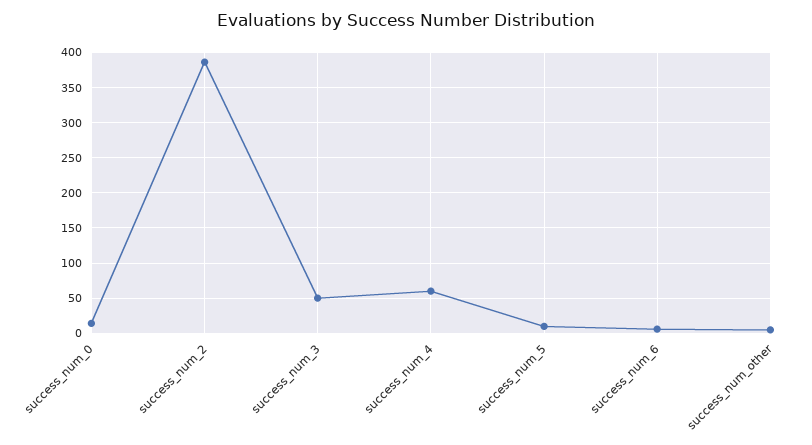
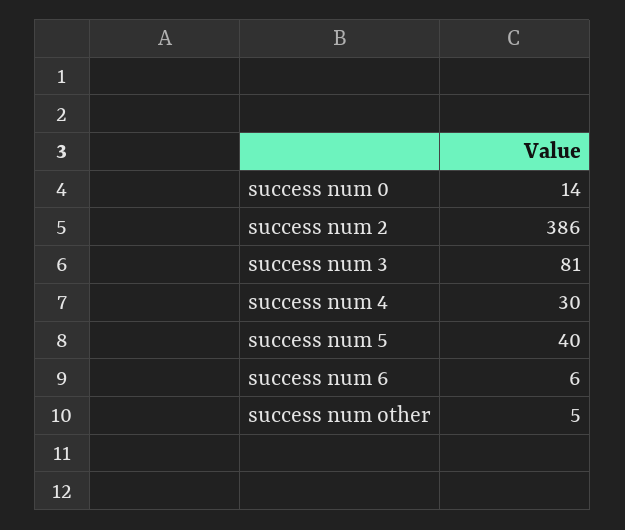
success_num_3: 50 -> 81
success_num_4: 60 -> 30
success_num_5: 10 -> 40

